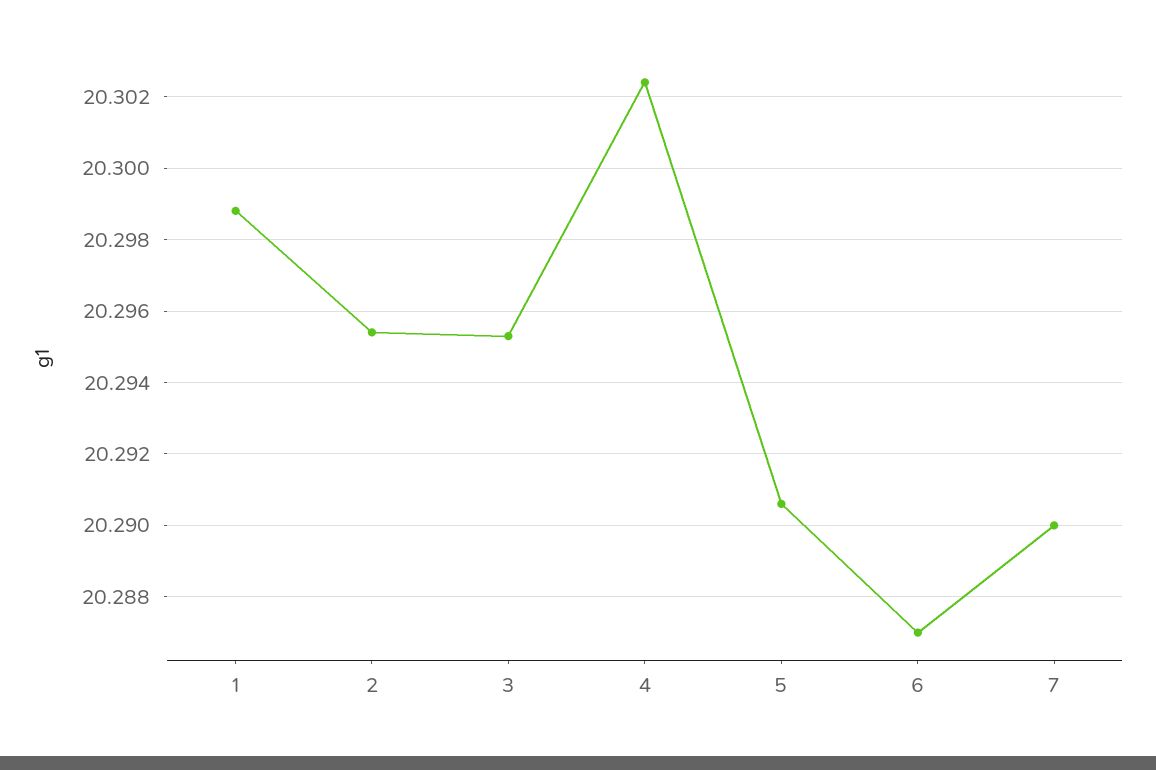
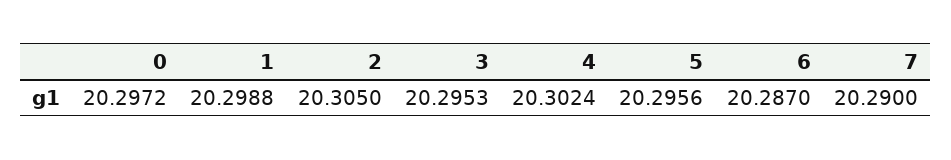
2: 20.2955 -> 20.305
5: 20.2905 -> 20.2956
0: none -> 20.2972

